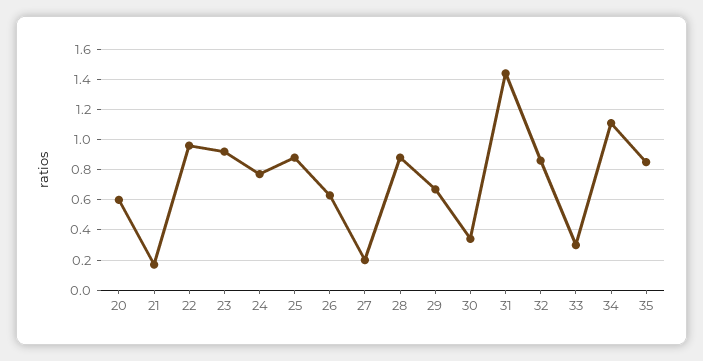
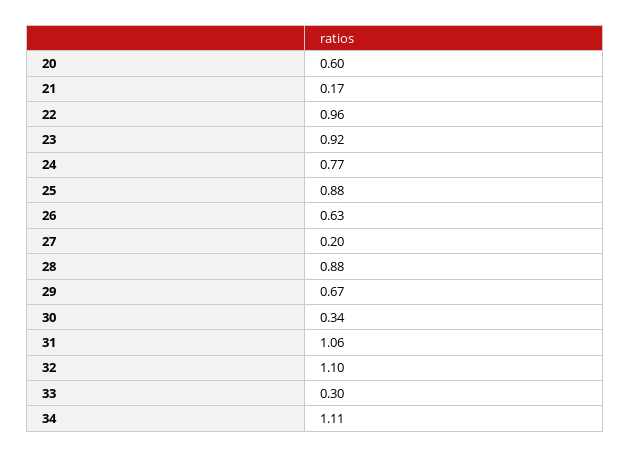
31: 1.45 -> 1.06
32: 0.85 -> 1.1
35: 0.85 -> none

